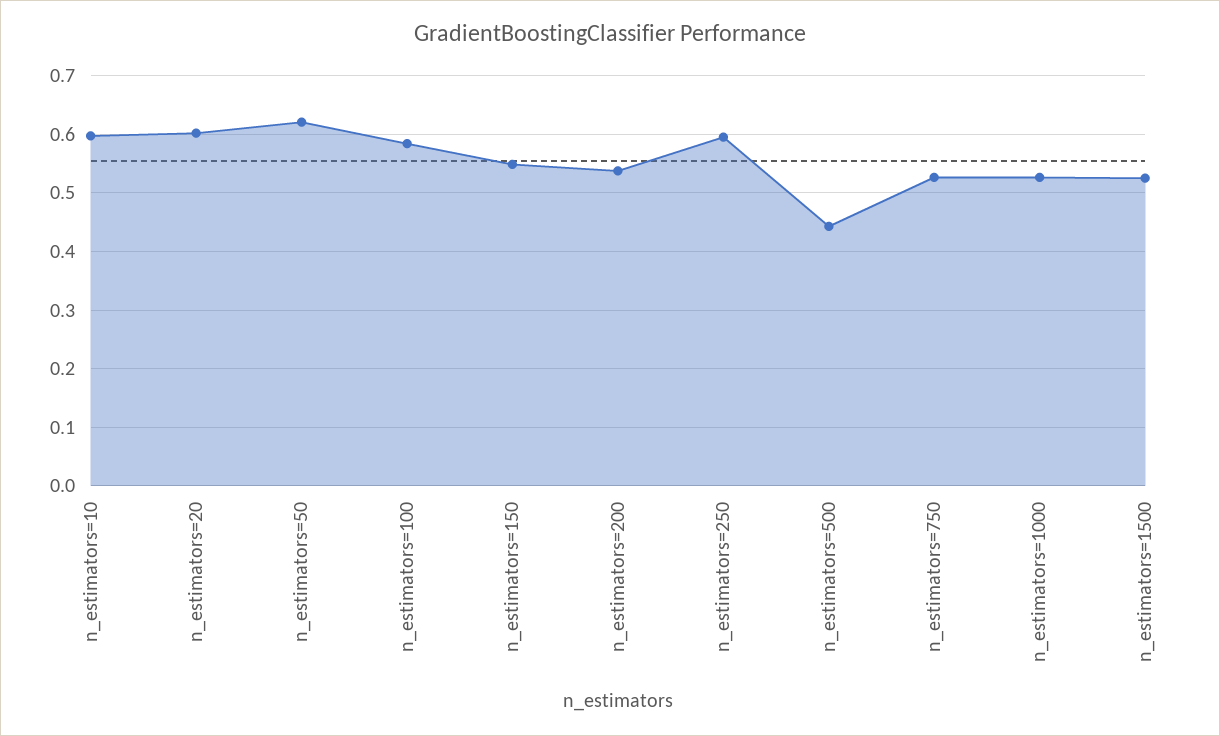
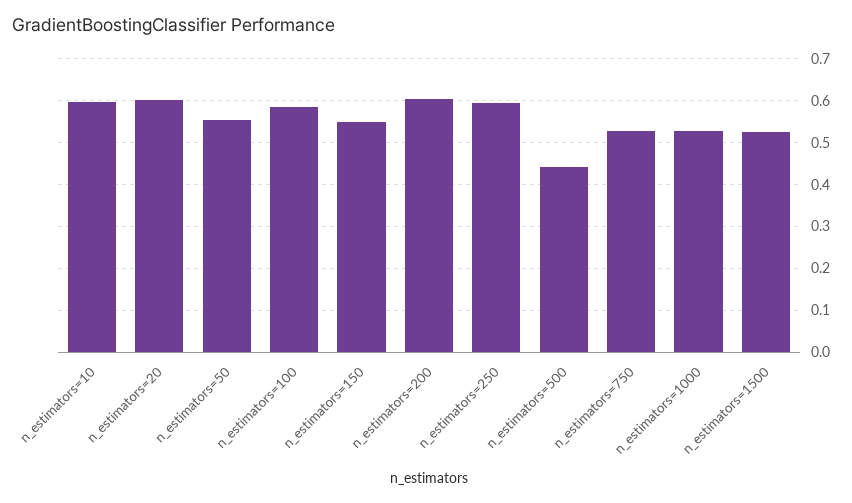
n_estimators=50: 0.62 -> 0.56
n_estimators=200: 0.54 -> 0.6

